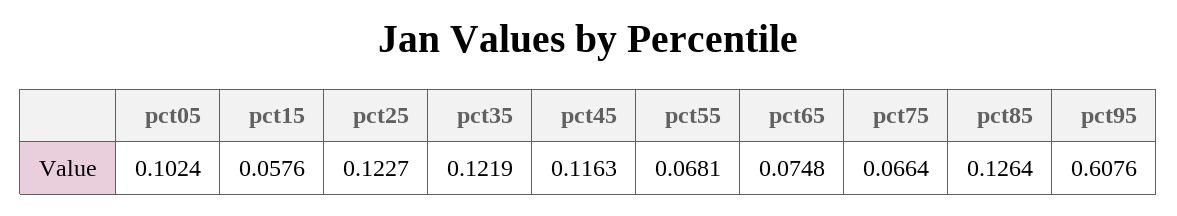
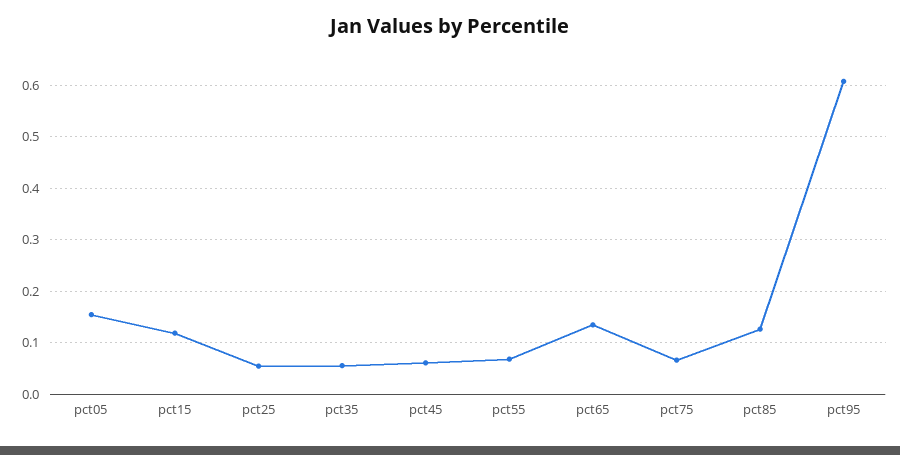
pct05: 0.1024 -> 0.16
pct15: 0.0576 -> 0.12
pct25: 0.1227 -> 0.06
pct35: 0.1219 -> 0.06
pct45: 0.1163 -> 0.06
pct65: 0.0748 -> 0.14

